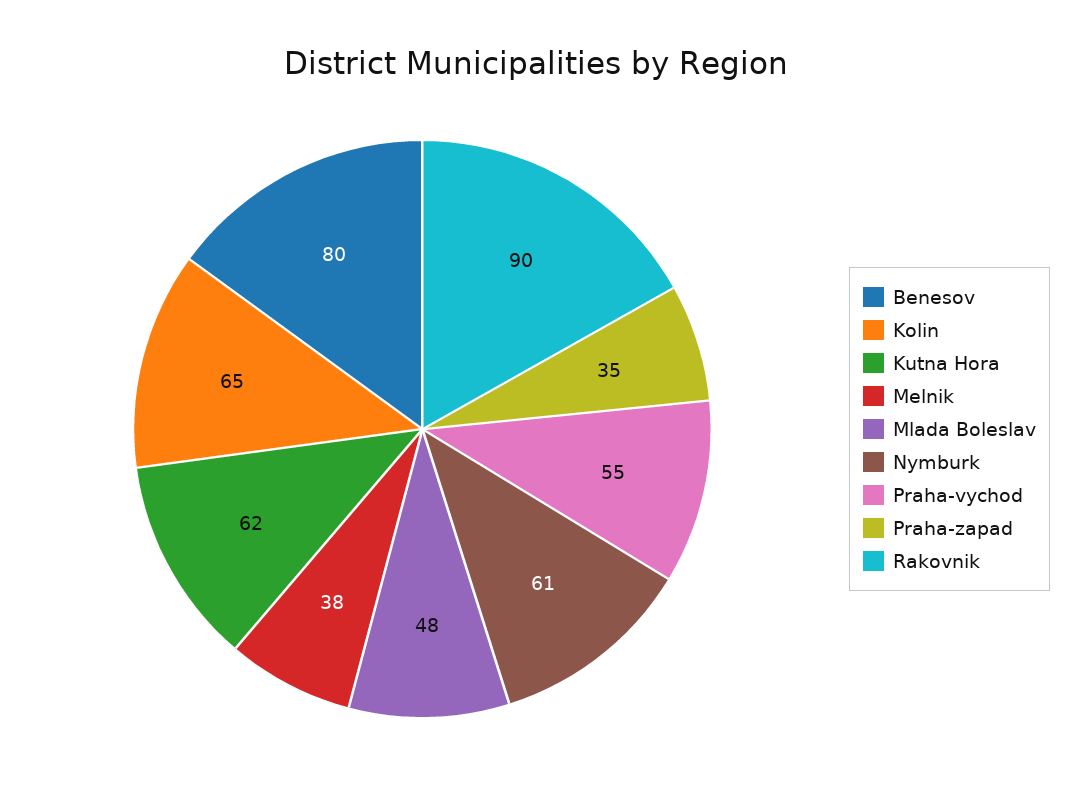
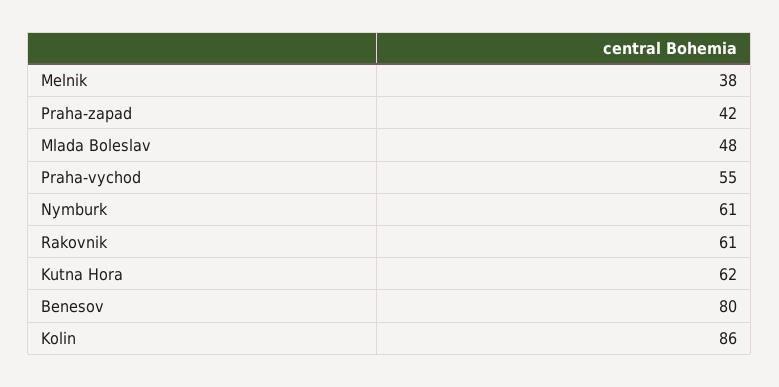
Kolin: 65 -> 86
Praha-zapad: 35 -> 42
Rakovnik: 90 -> 61

